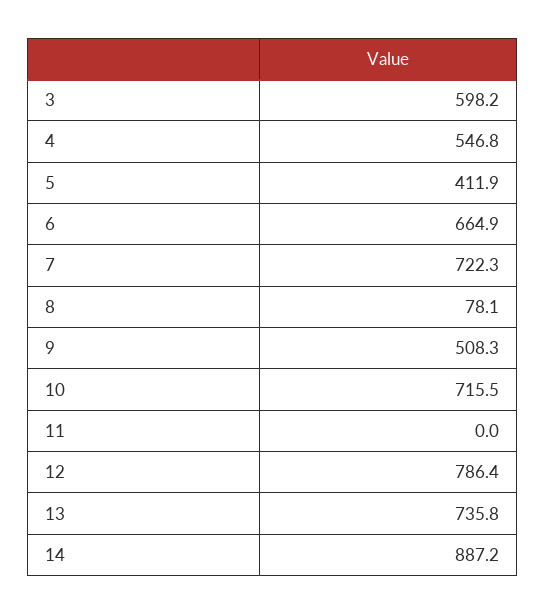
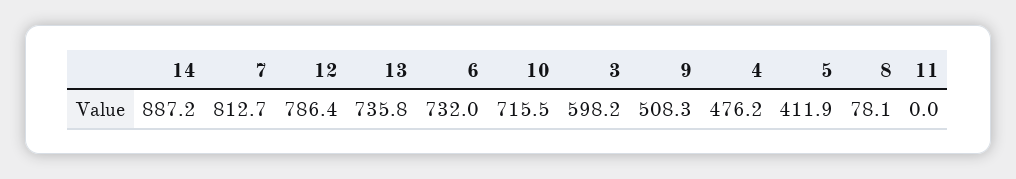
4: 546.8 -> 476.2
6: 664.9 -> 732
7: 722.3 -> 812.7

